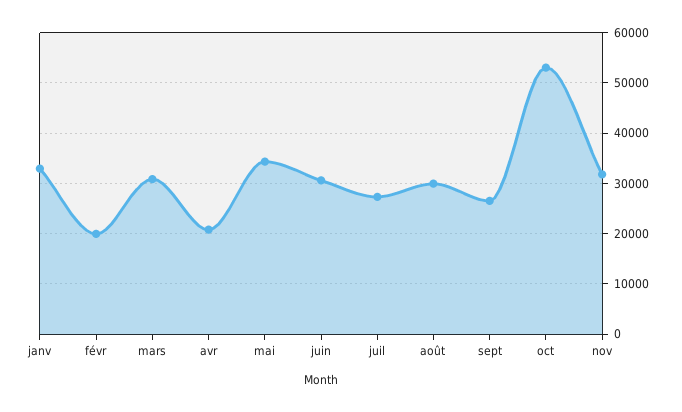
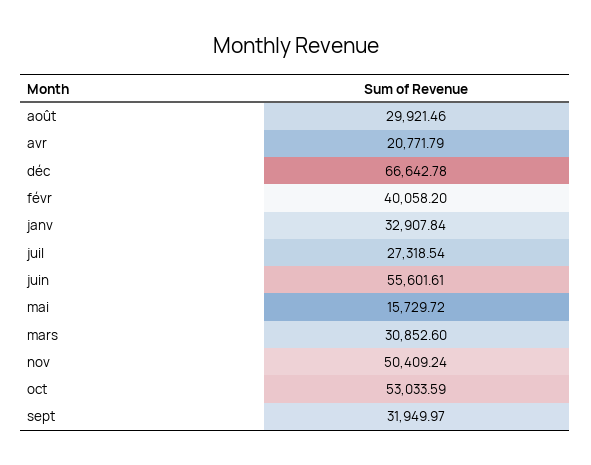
févr: 20000 -> 40058.2
mai: 34000 -> 15729.72
juin: 30000 -> 55601.61
sept: 26000 -> 31949.97
nov: 32000 -> 50409.24
déc: none -> 66642.78

